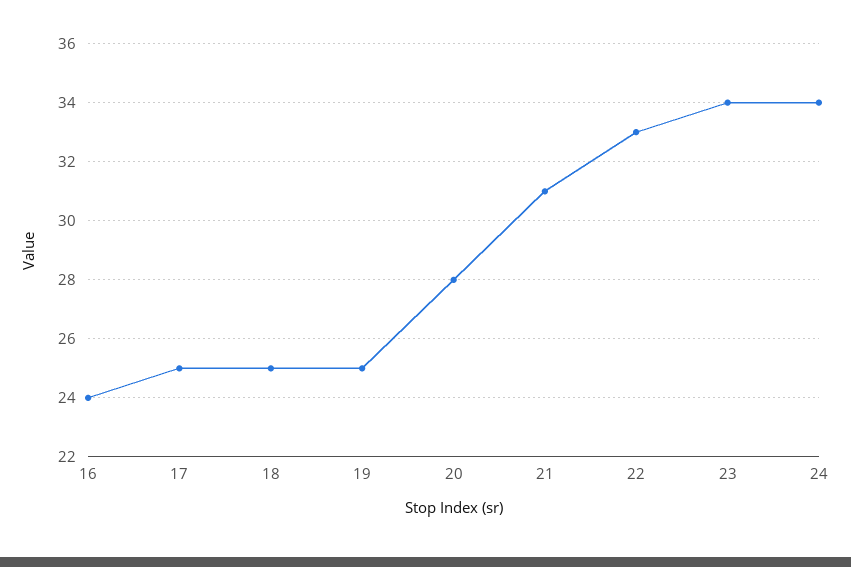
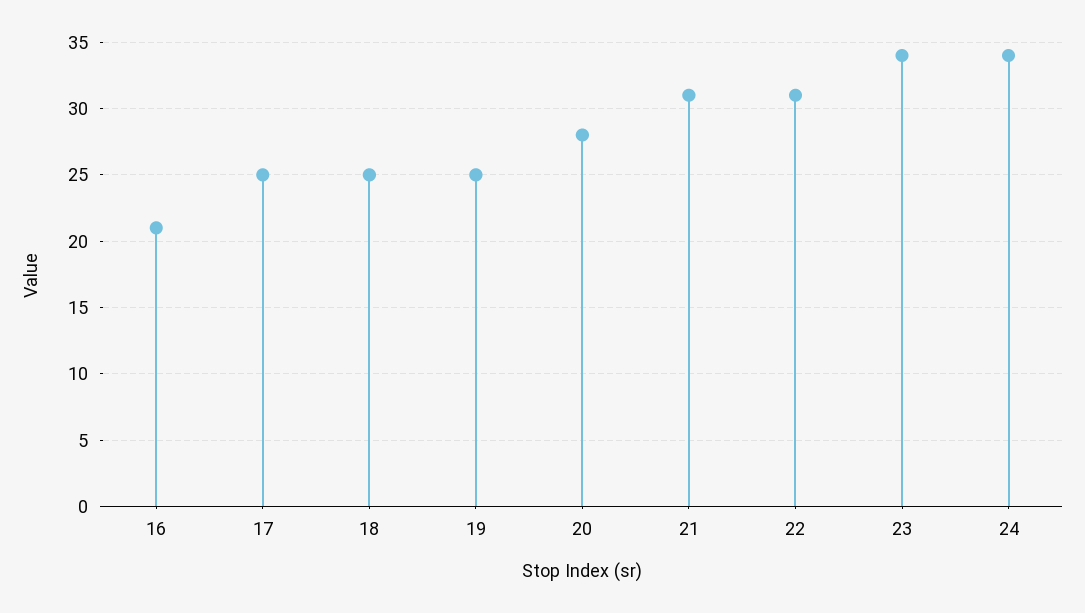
16: 24 -> 21
22: 33 -> 31

